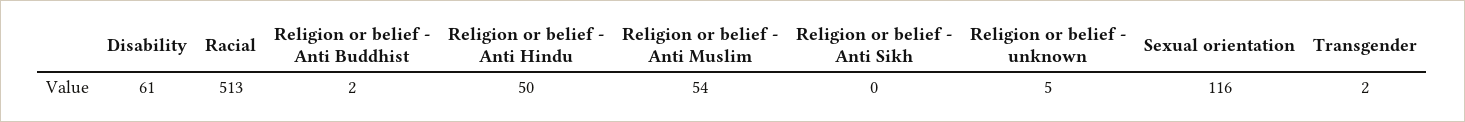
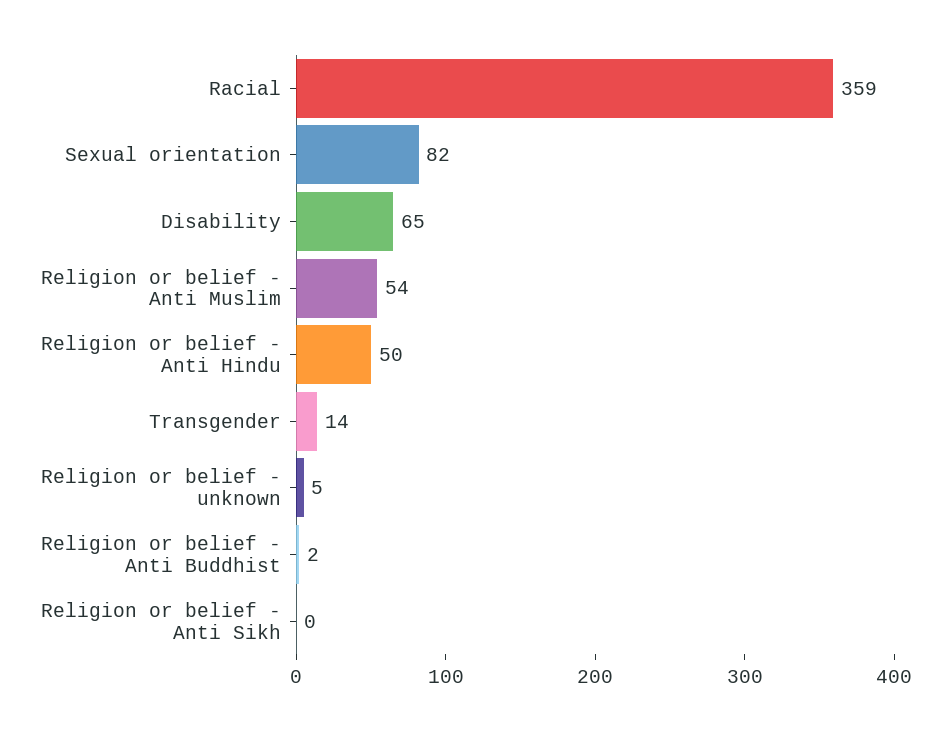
Disability: 61 -> 65
Racial: 513 -> 359
Sexual orientation: 116 -> 82
Transgender: 2 -> 14

